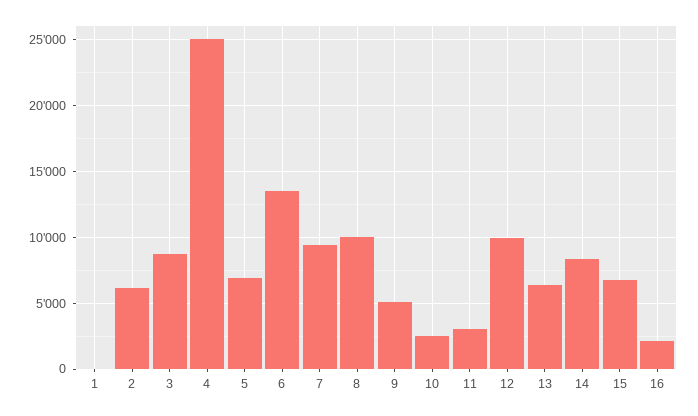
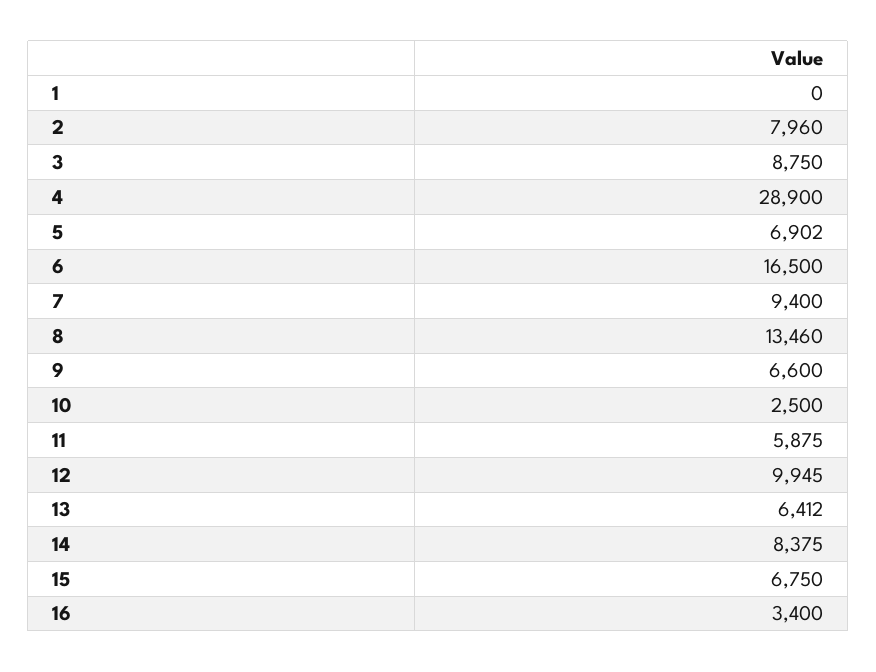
2: 6000 -> 7960
4: 25000 -> 28900
6: 13500 -> 16500
8: 10000 -> 13460
9: 5000 -> 6600
11: 3000 -> 5875
16: 2000 -> 3400

